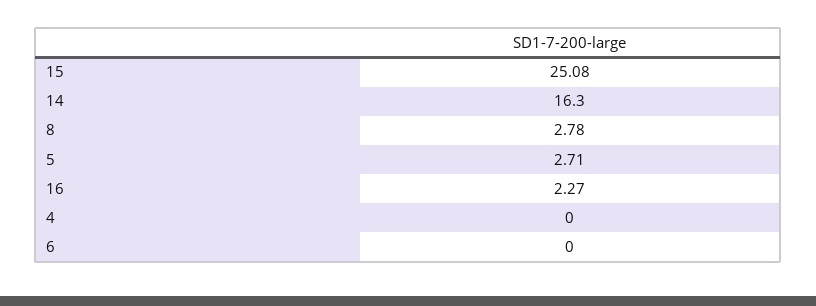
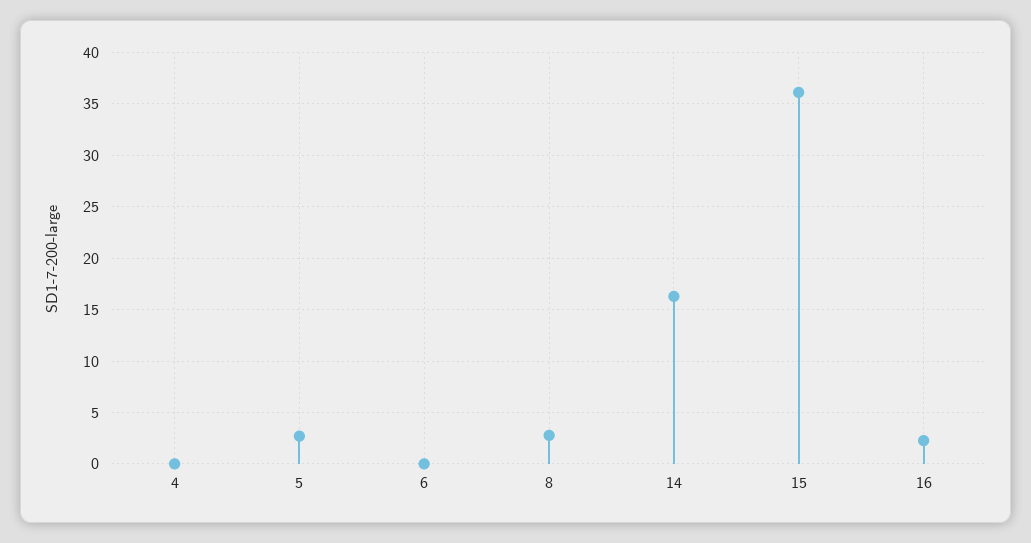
15: 25.08 -> 36

